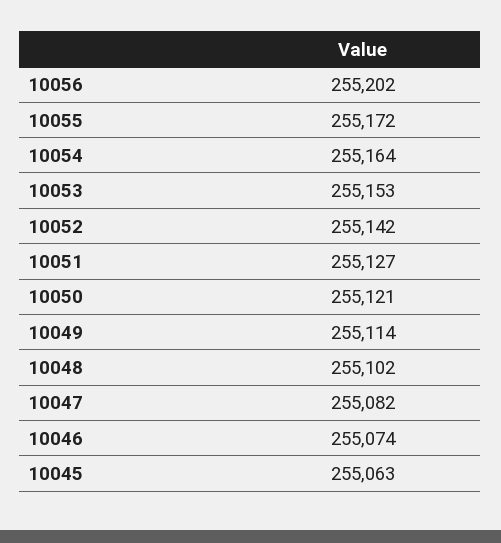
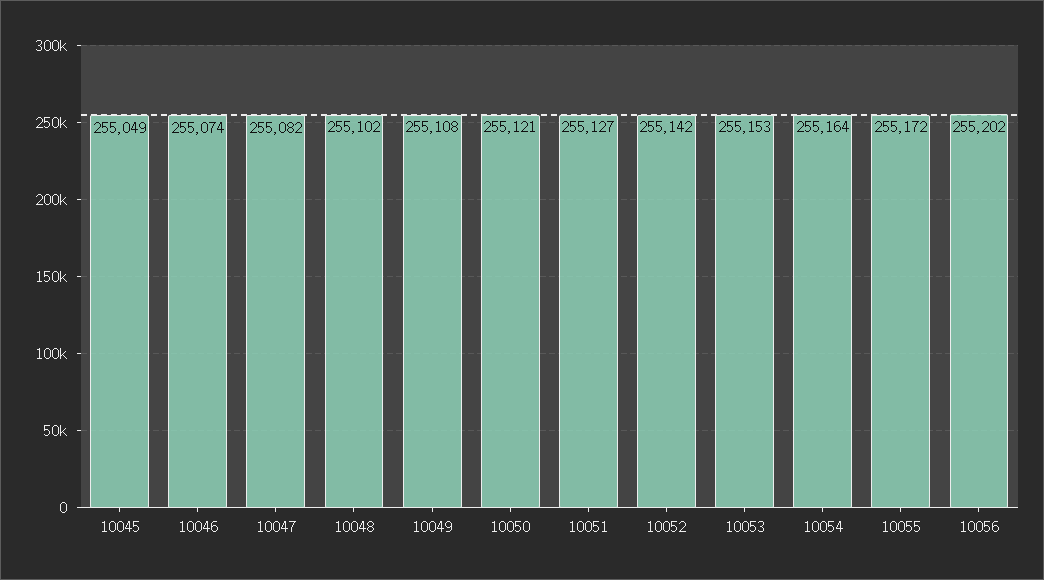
10049: 255114 -> 255108
10045: 255063 -> 255049

